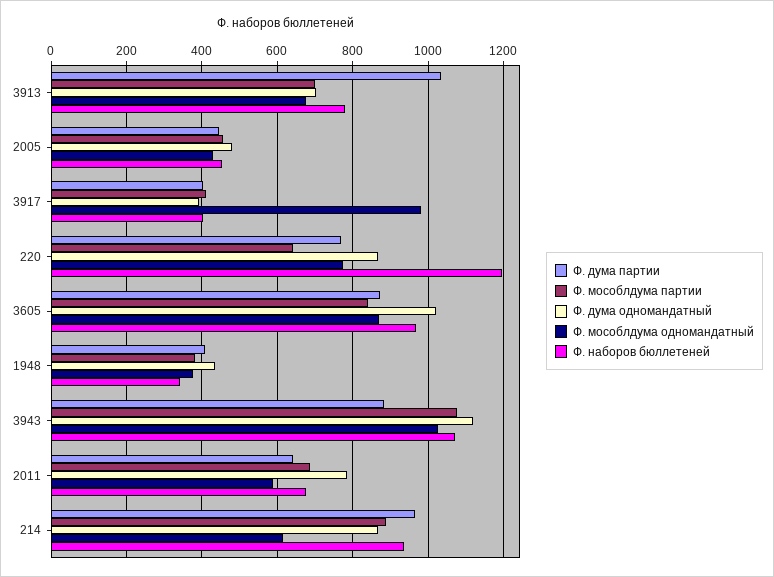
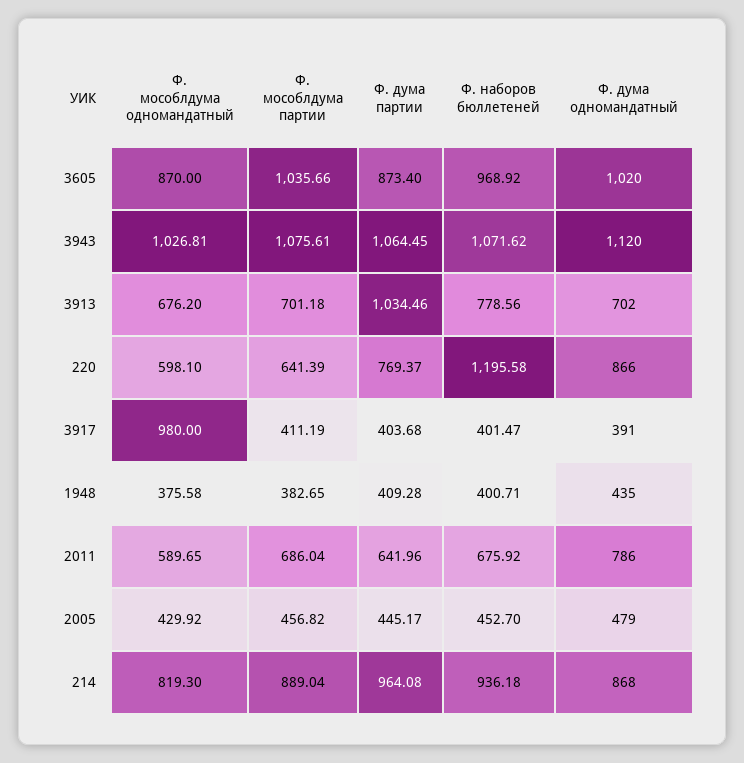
Ф. мособлдума одномандатный, 220: 780 -> 598.1
Ф. мособлдума партии, 3605: 840 -> 1035.66
Ф. наборов бюллетеней, 1948: 340 -> 400.71
Ф. дума партии, 3943: 880 -> 1064.45
Ф. мособлдума одномандатный, 214: 620 -> 819.3

